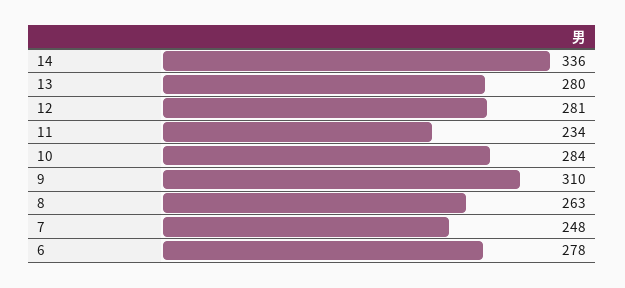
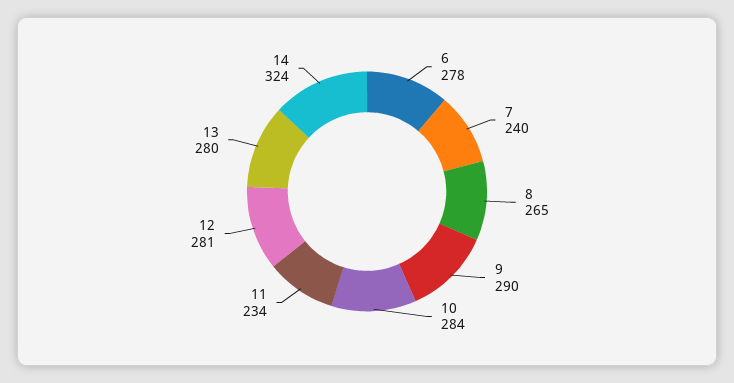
14: 336 -> 324
9: 310 -> 290
8: 263 -> 265
7: 248 -> 240

